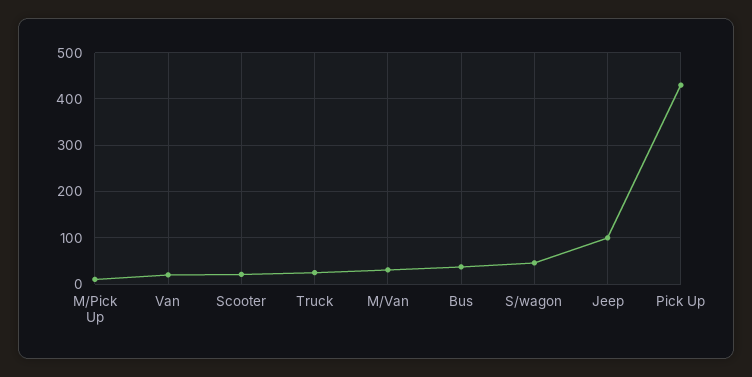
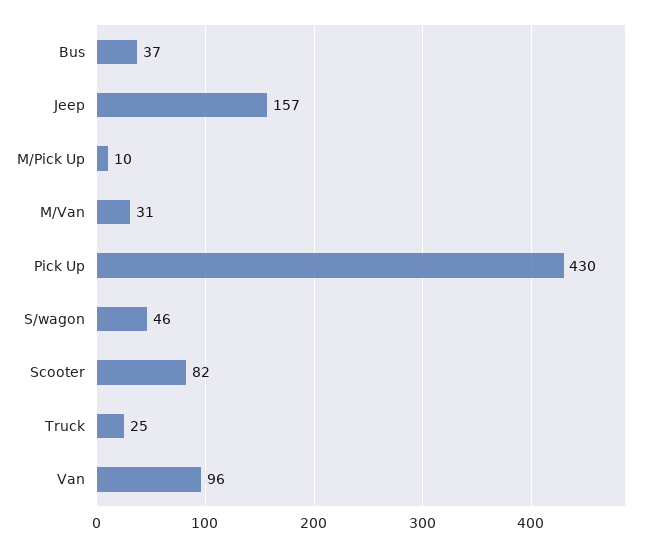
Van: 20 -> 96
Scooter: 20 -> 82
Jeep: 100 -> 157

